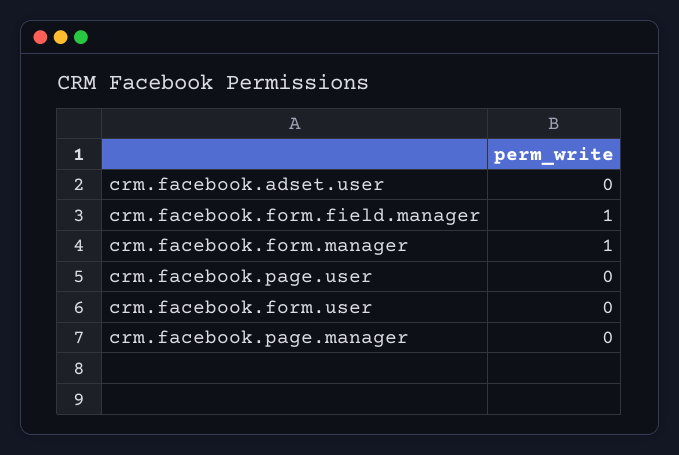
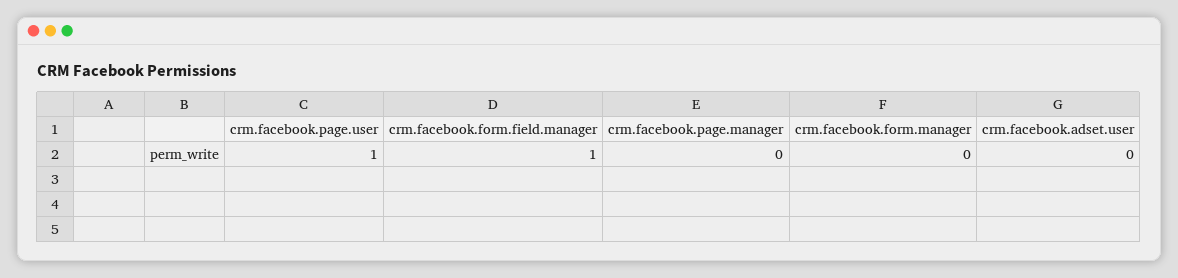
crm.facebook.form.manager: 1 -> 0
crm.facebook.page.user: 0 -> 1
crm.facebook.form.user: 0 -> none

